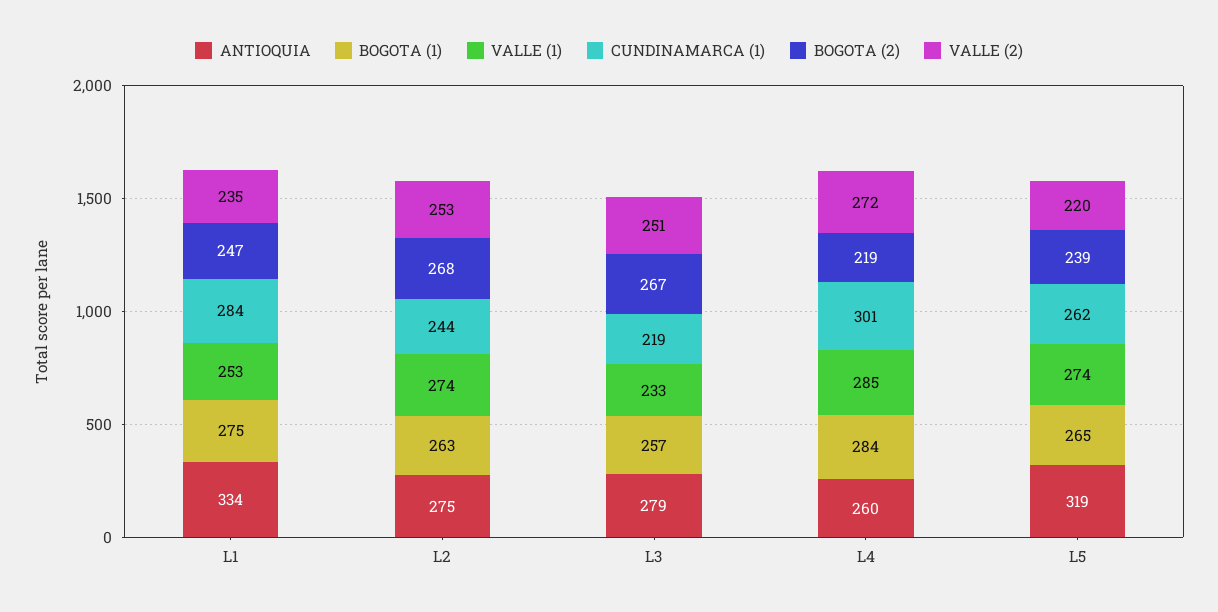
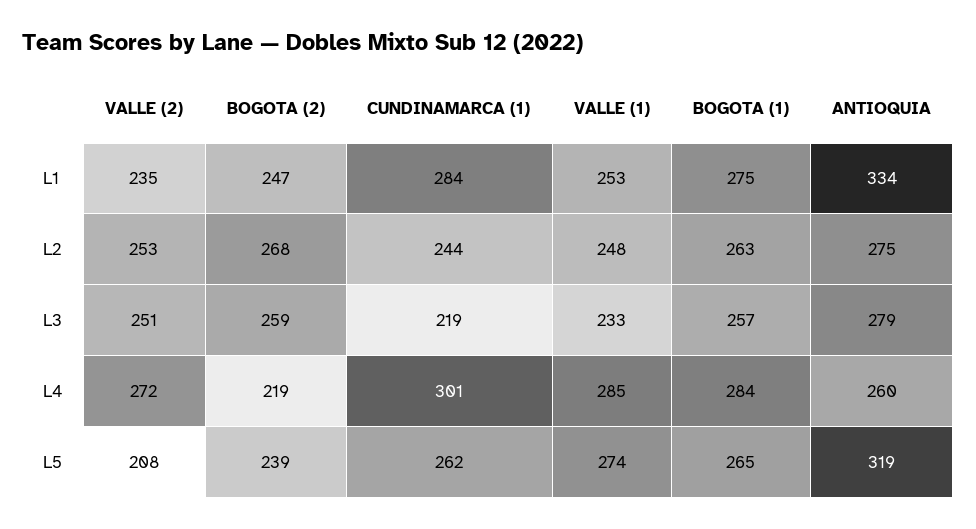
VALLE (1), L2: 274 -> 248
BOGOTA (2), L3: 267 -> 259
VALLE (2), L5: 220 -> 208

